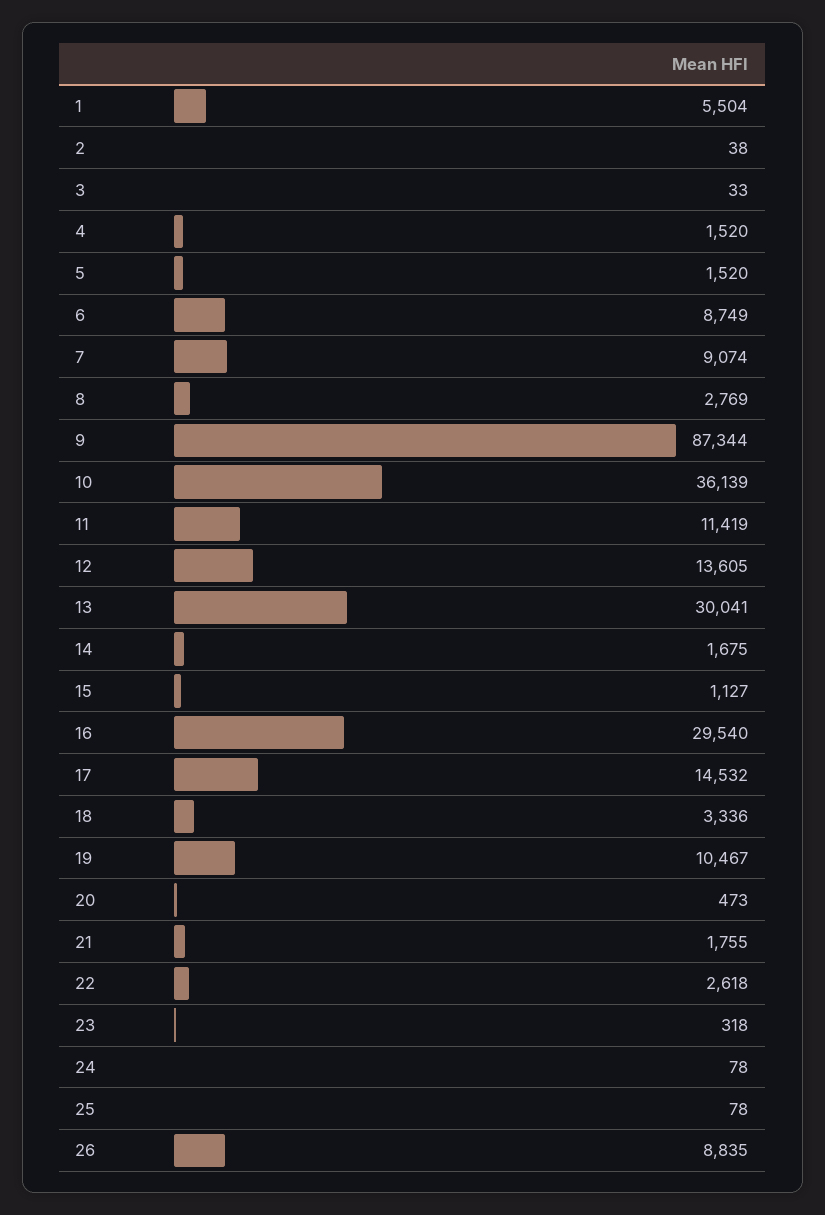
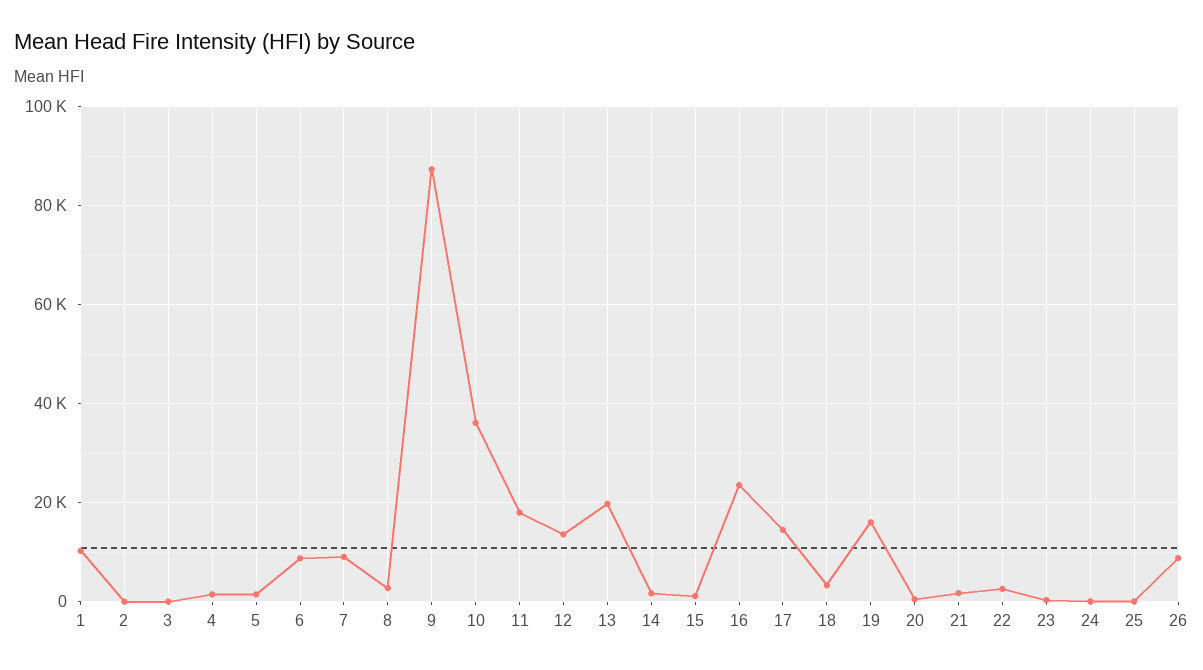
1: 5504 -> 10000
11: 11419 -> 18000
13: 30041 -> 20000
16: 29540 -> 24000
19: 10467 -> 16000

